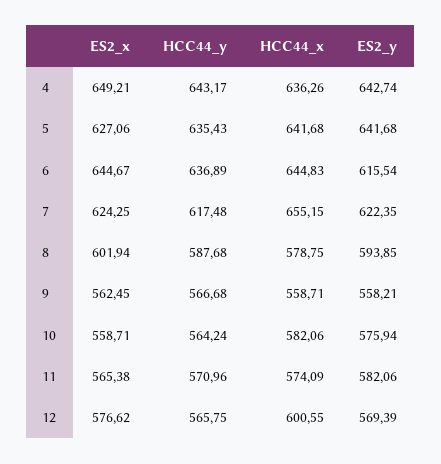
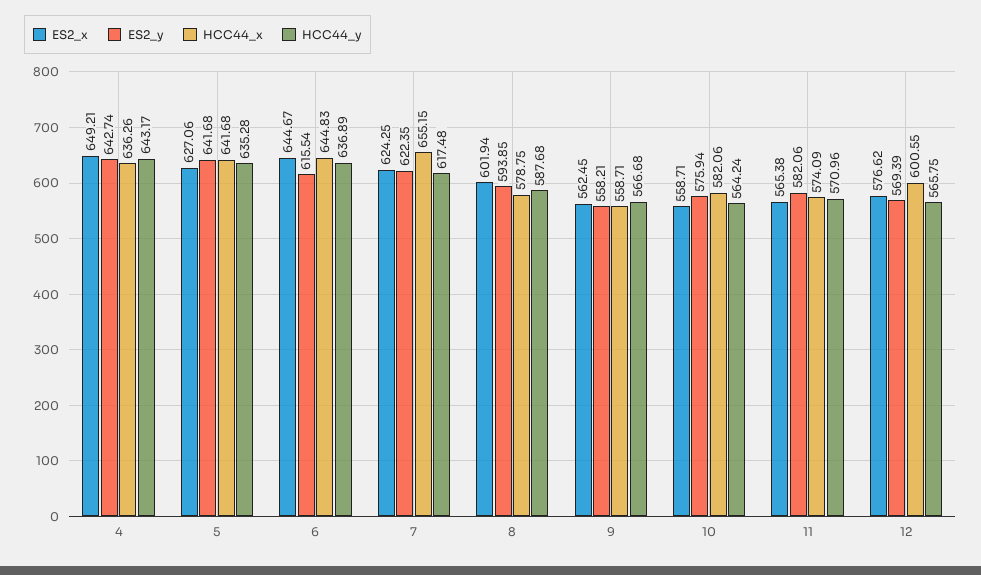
HCC44_y, 5: 635.43 -> 635.28

